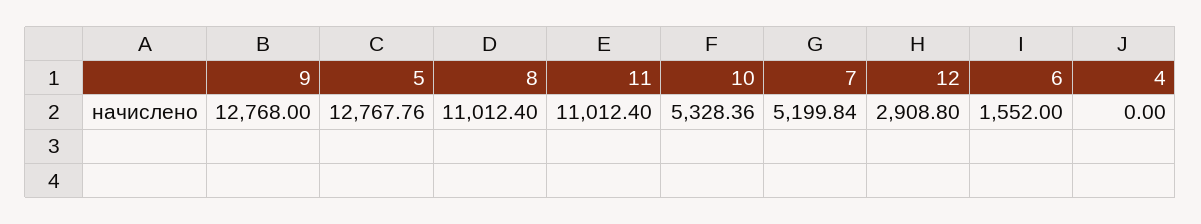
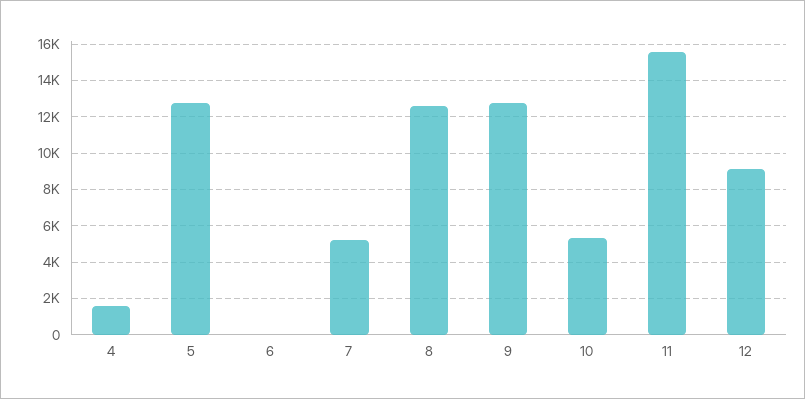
8: 11012.4 -> 12500
11: 11012.4 -> 15500
12: 2908.8 -> 9000
6: 1552 -> 0
4: 0 -> 1500

